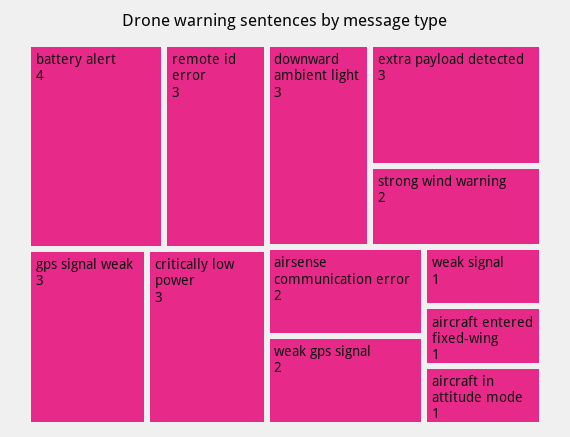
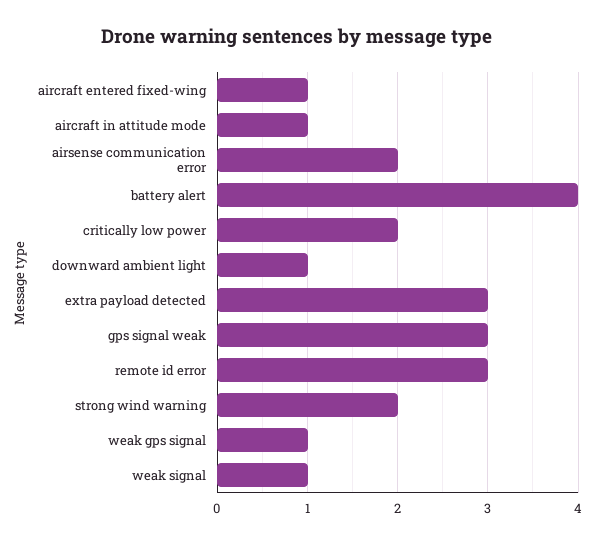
critically low power: 3 -> 2
downward ambient light: 3 -> 1
weak gps signal: 2 -> 1

